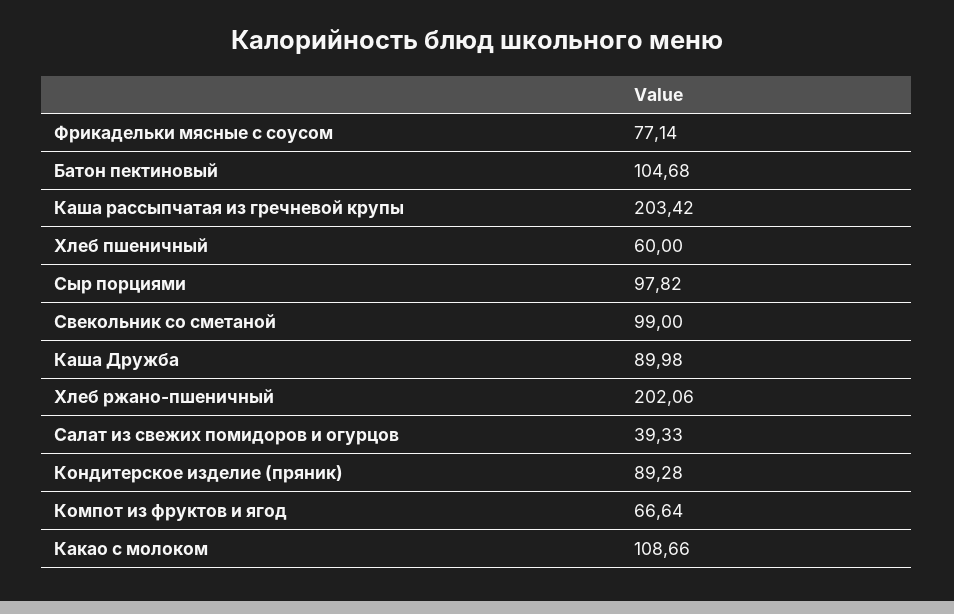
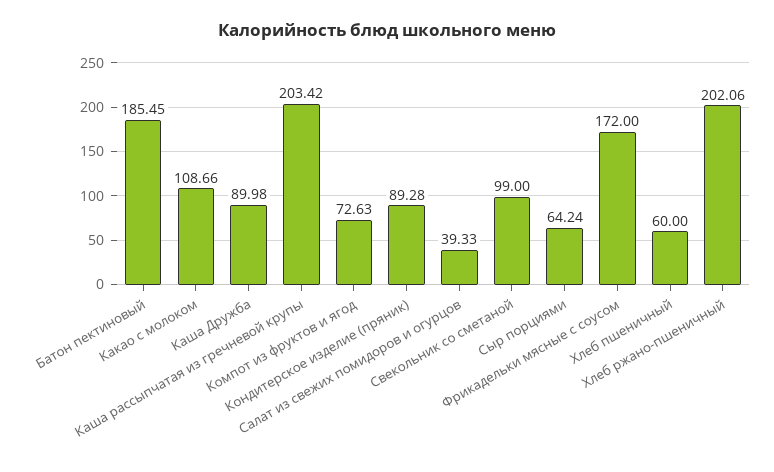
Фрикадельки мясные с соусом: 77.14 -> 172
Батон пектиновый: 104.68 -> 185.45
Сыр порциями: 97.82 -> 64.24
Компот из фруктов и ягод: 66.64 -> 72.63

